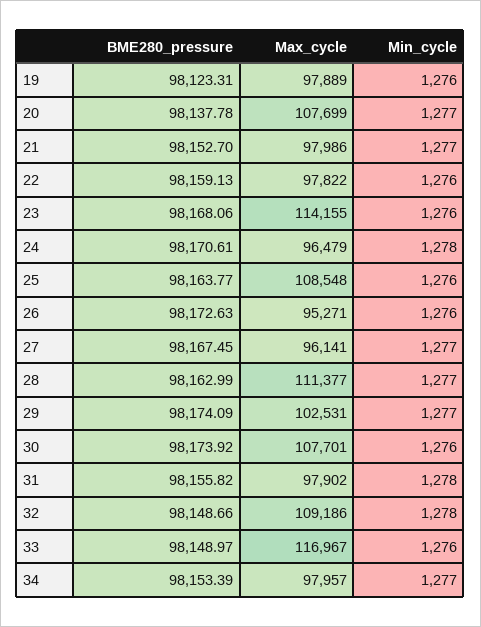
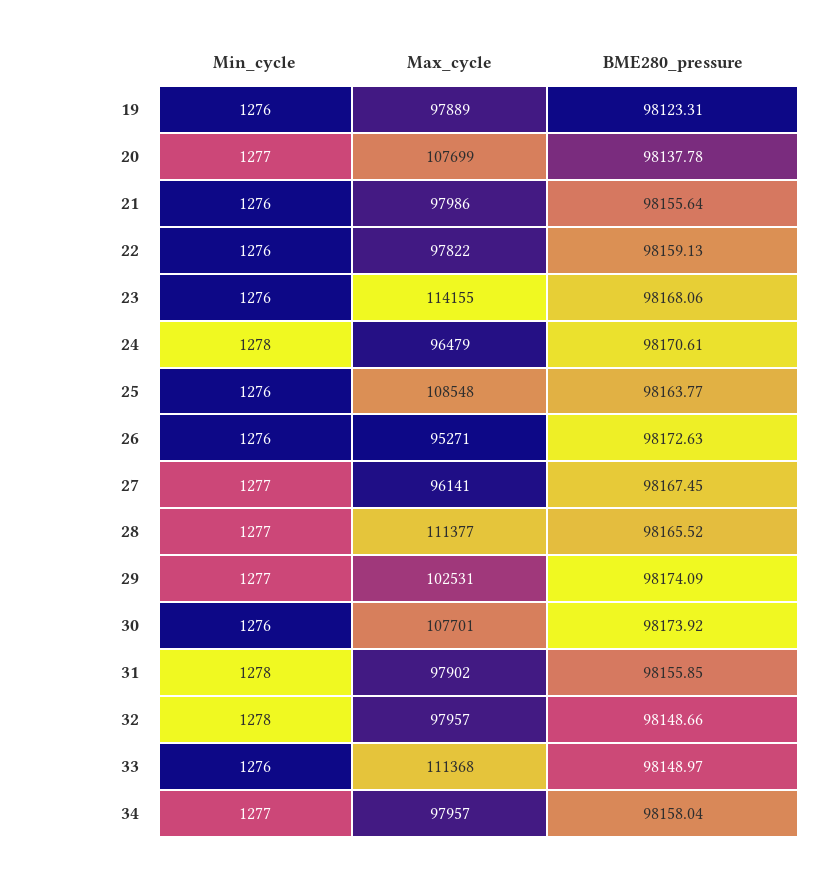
BME280_pressure, 21: 98152.7 -> 98155.64
Min_cycle, 21: 1277 -> 1276
BME280_pressure, 28: 98162.99 -> 98165.52
BME280_pressure, 31: 98155.82 -> 98155.85
Max_cycle, 32: 109186 -> 97957
Max_cycle, 33: 116967 -> 111368
BME280_pressure, 34: 98153.39 -> 98158.04

